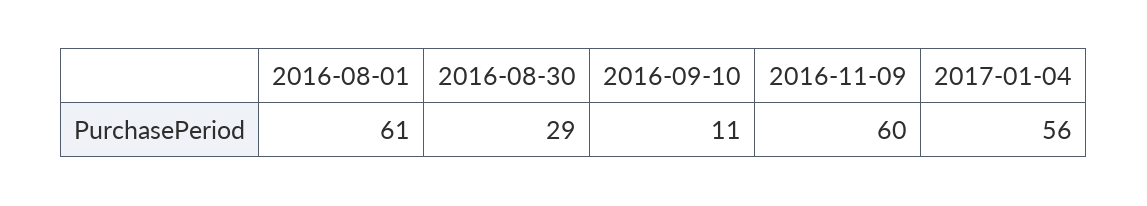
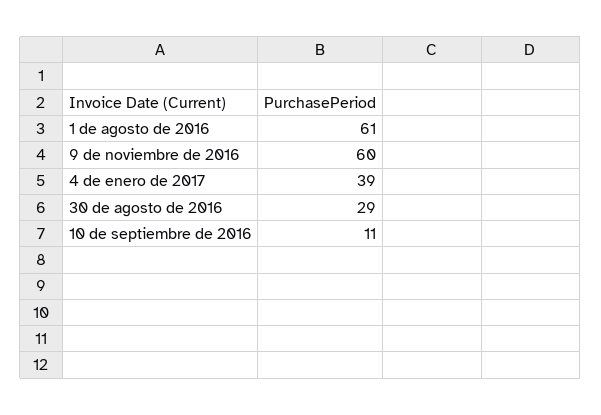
2017-01-04: 56 -> 39

